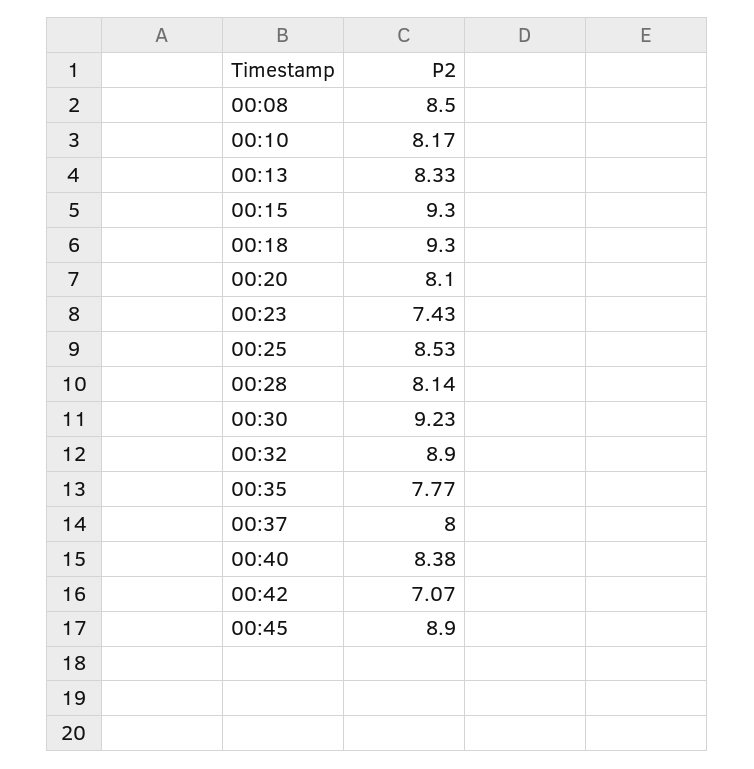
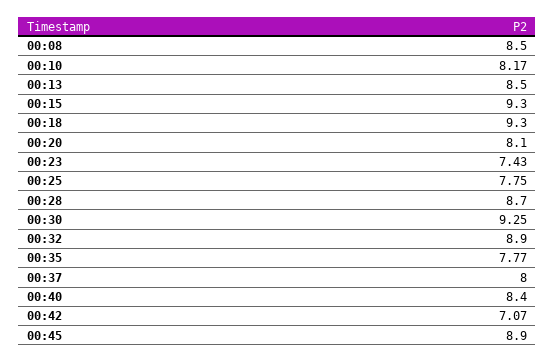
00:13: 8.33 -> 8.5
00:25: 8.53 -> 7.75
00:28: 8.14 -> 8.7
00:30: 9.23 -> 9.25
00:40: 8.38 -> 8.4

